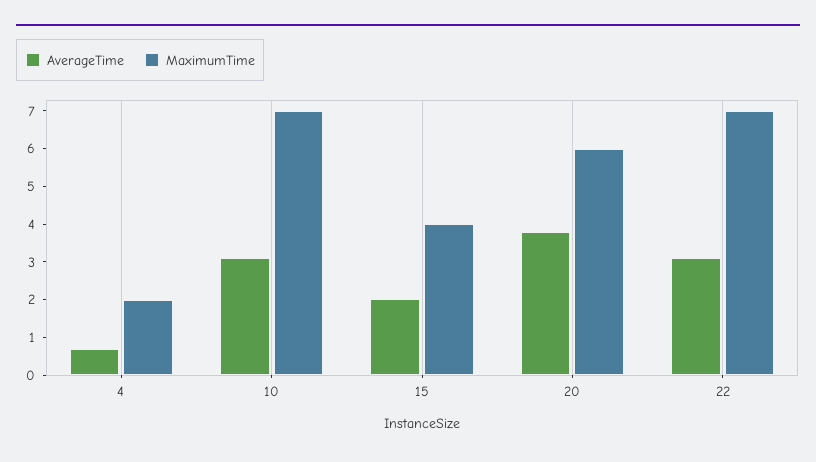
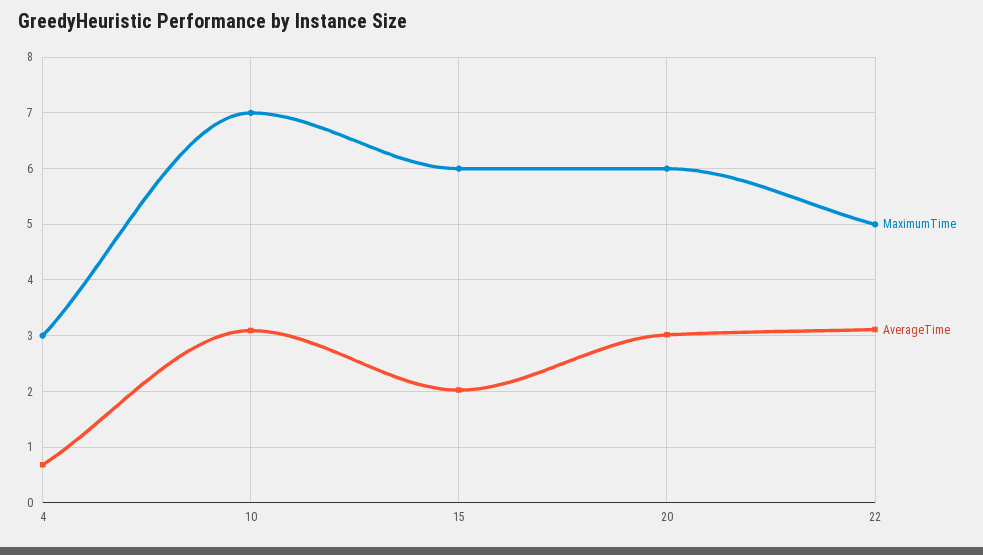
MaximumTime, 4: 2 -> 3
MaximumTime, 15: 4 -> 6
AverageTime, 20: 3.75 -> 3
MaximumTime, 22: 7 -> 5

